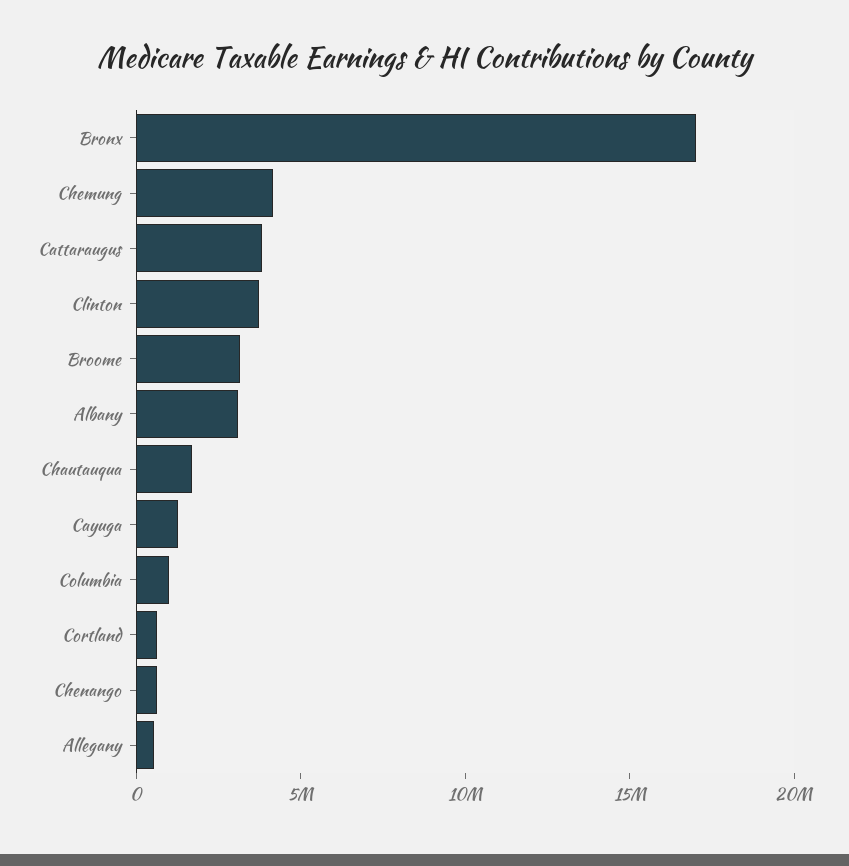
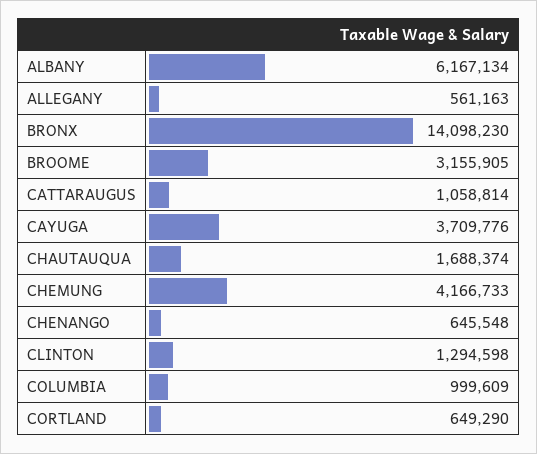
Bronx: 17000000 -> 14098230
Cattaraugus: 4000000 -> 1058814
Clinton: 4000000 -> 1294598
Albany: 3000000 -> 6167134
Cayuga: 1000000 -> 3709776

